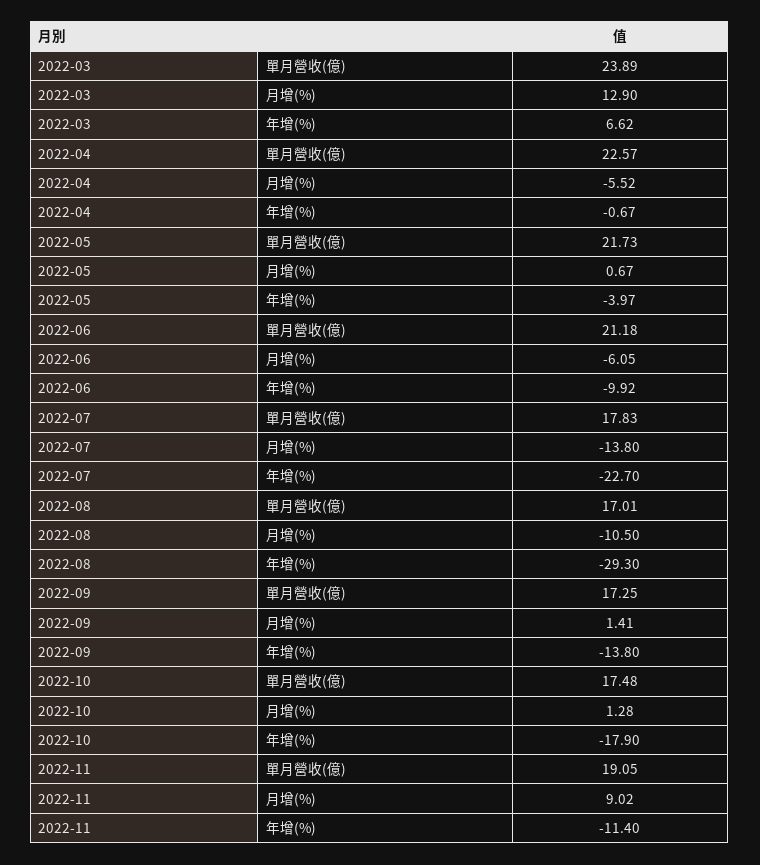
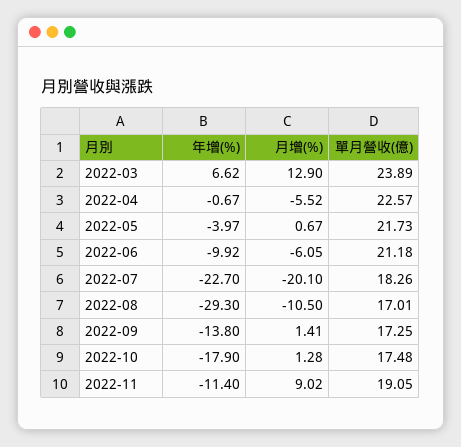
2022-07, 單月營收(億): 17.83 -> 18.26
2022-07, 月增(%): -13.8 -> -20.1

